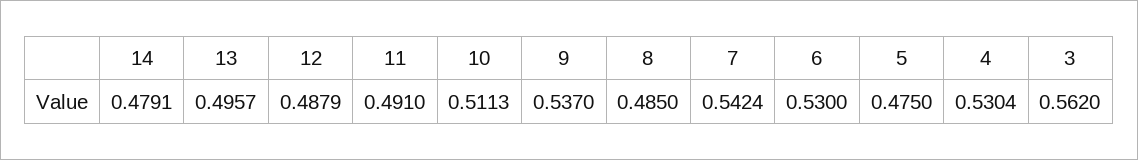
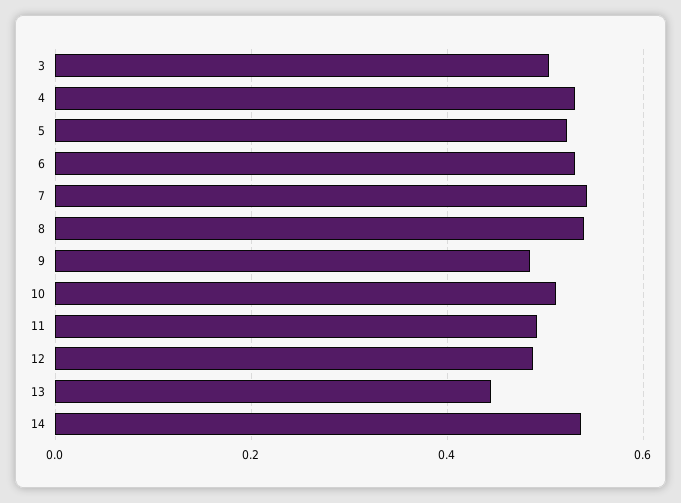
14: 0.4791 -> 0.54
13: 0.4957 -> 0.44
9: 0.537 -> 0.48
8: 0.485 -> 0.54
5: 0.475 -> 0.52
3: 0.562 -> 0.5

